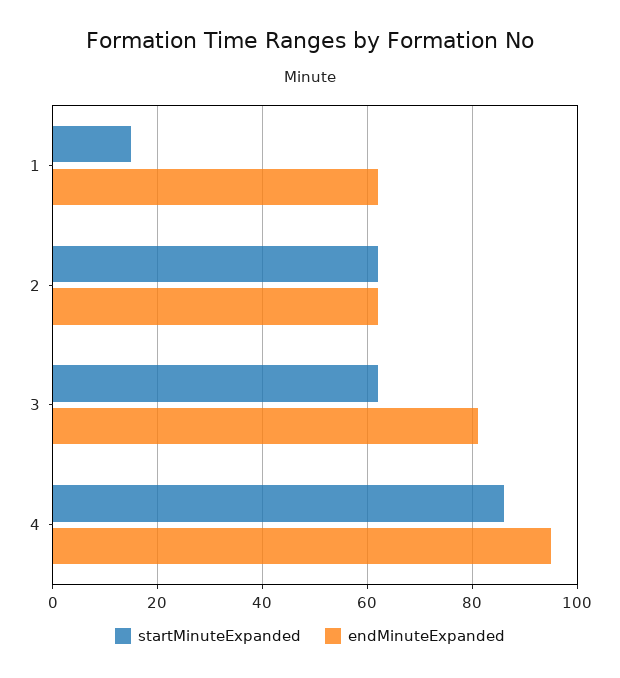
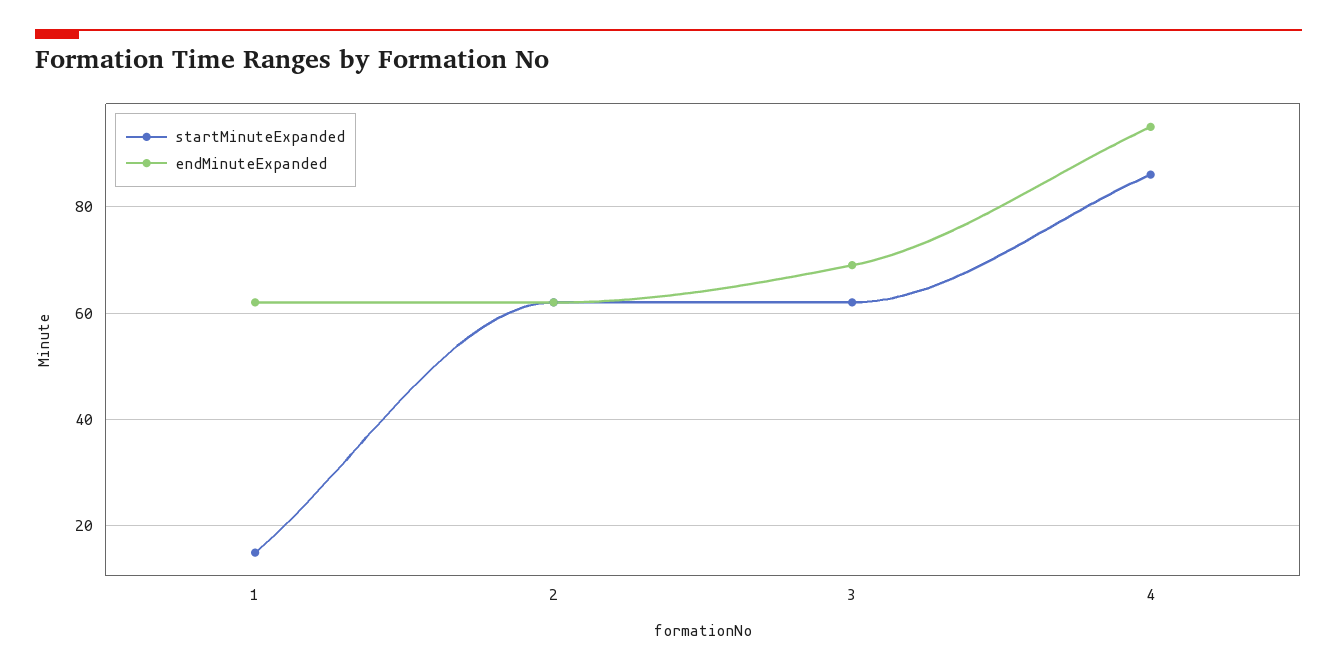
endMinuteExpanded, 3: 80 -> 70

